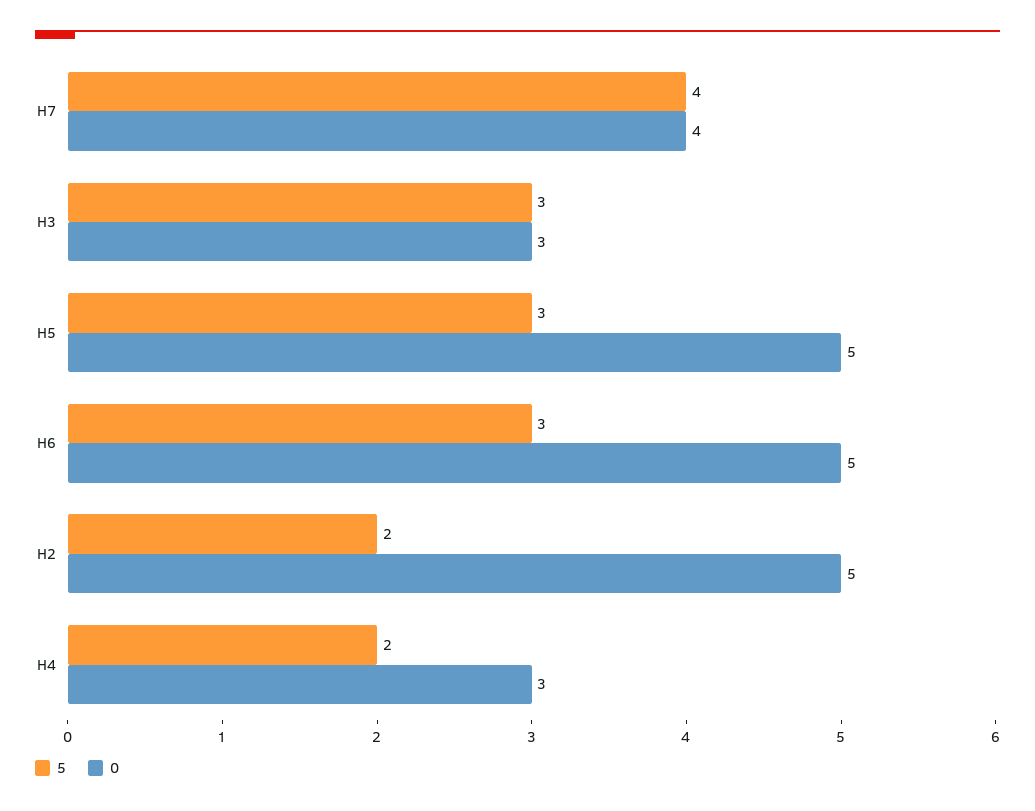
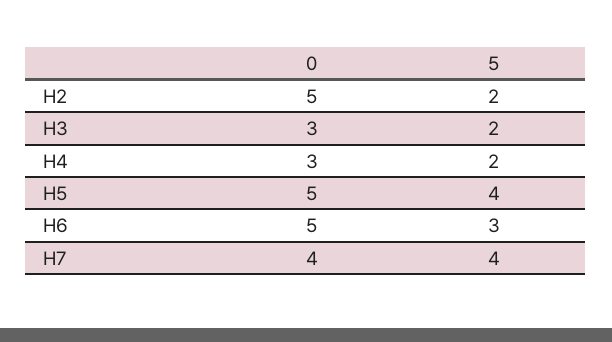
5, H3: 3 -> 2
5, H5: 3 -> 4

